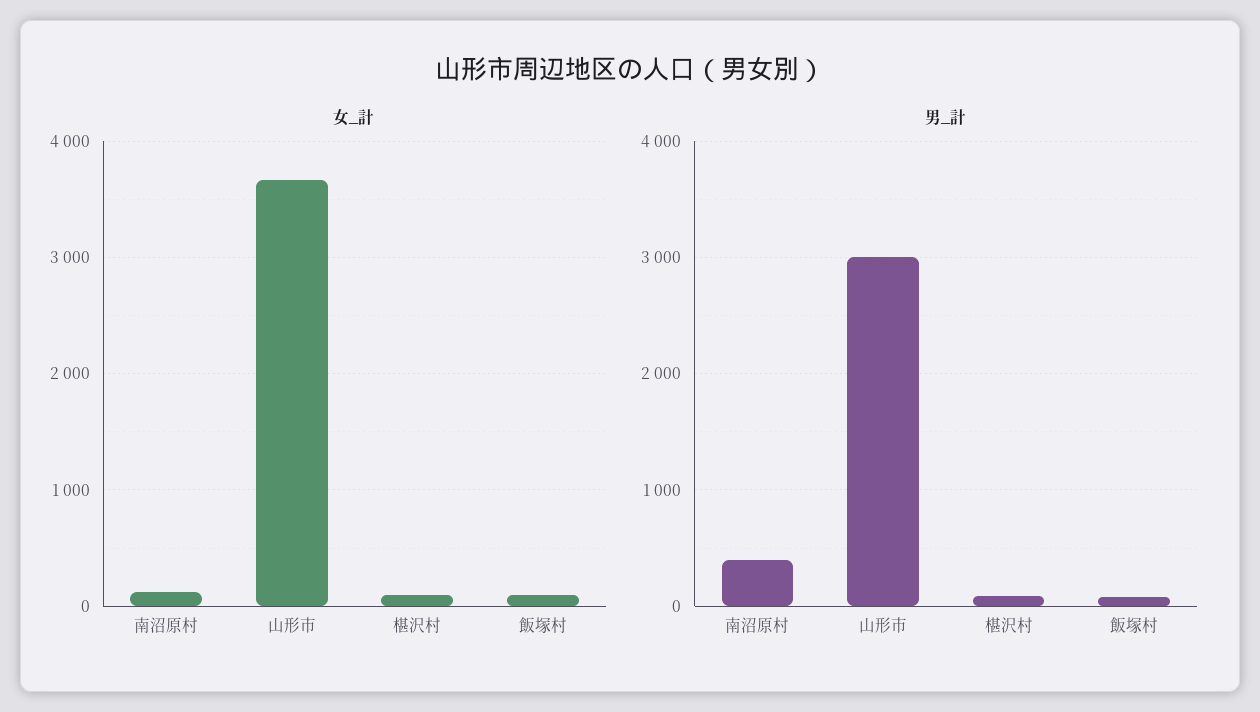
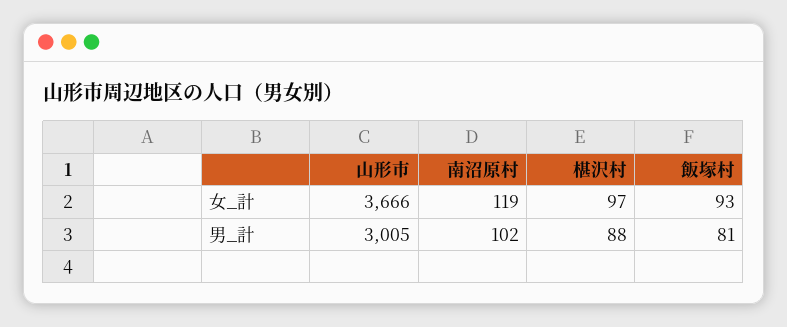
男_計, 南沼原村: 400 -> 102

